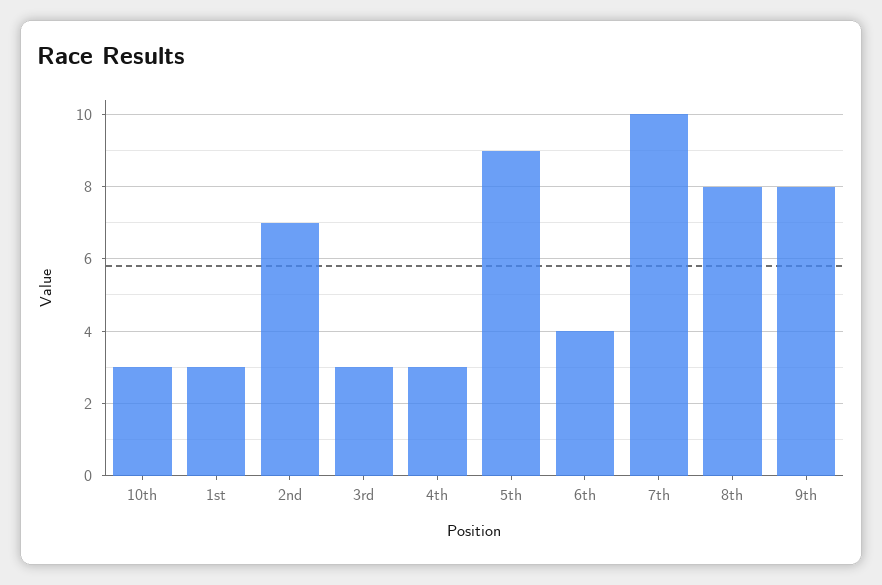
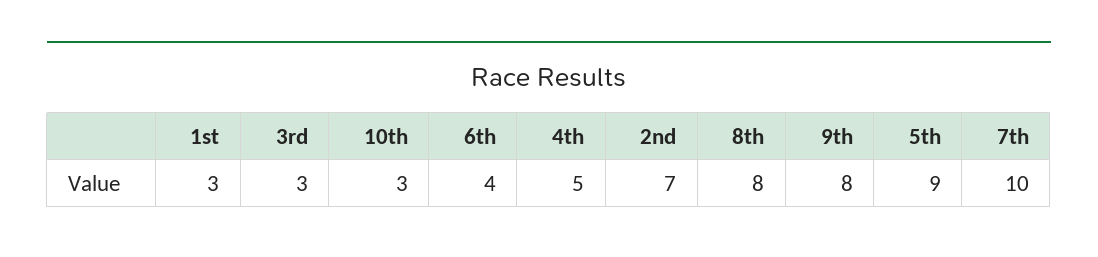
4th: 3 -> 5

